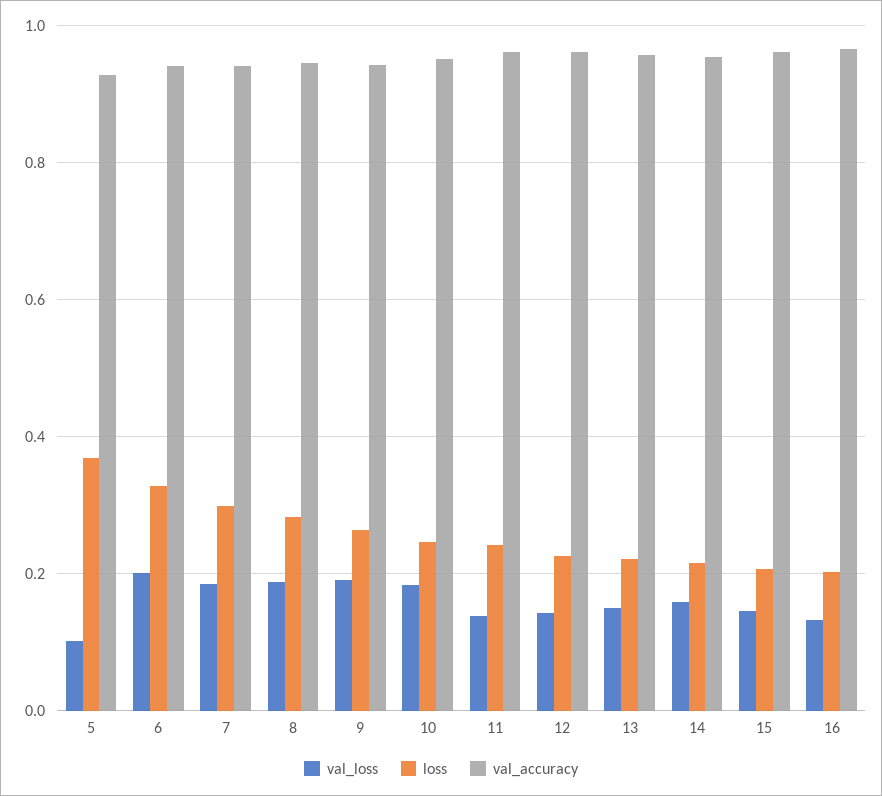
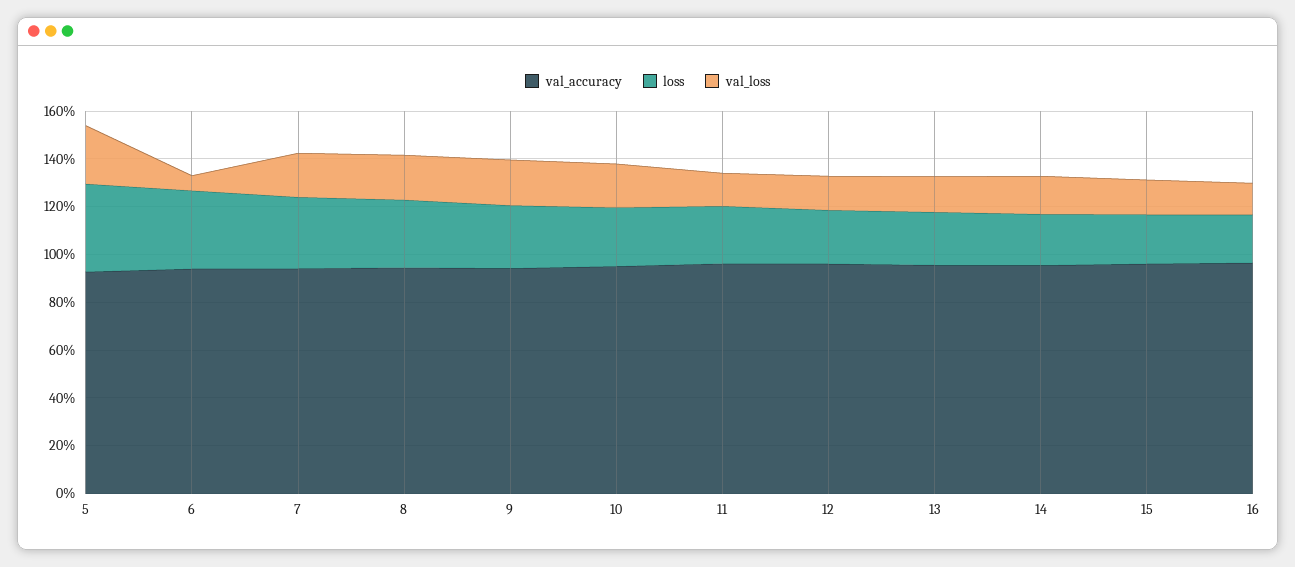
val_loss, 5: 0.1 -> 0.25
val_loss, 6: 0.2 -> 0.05

